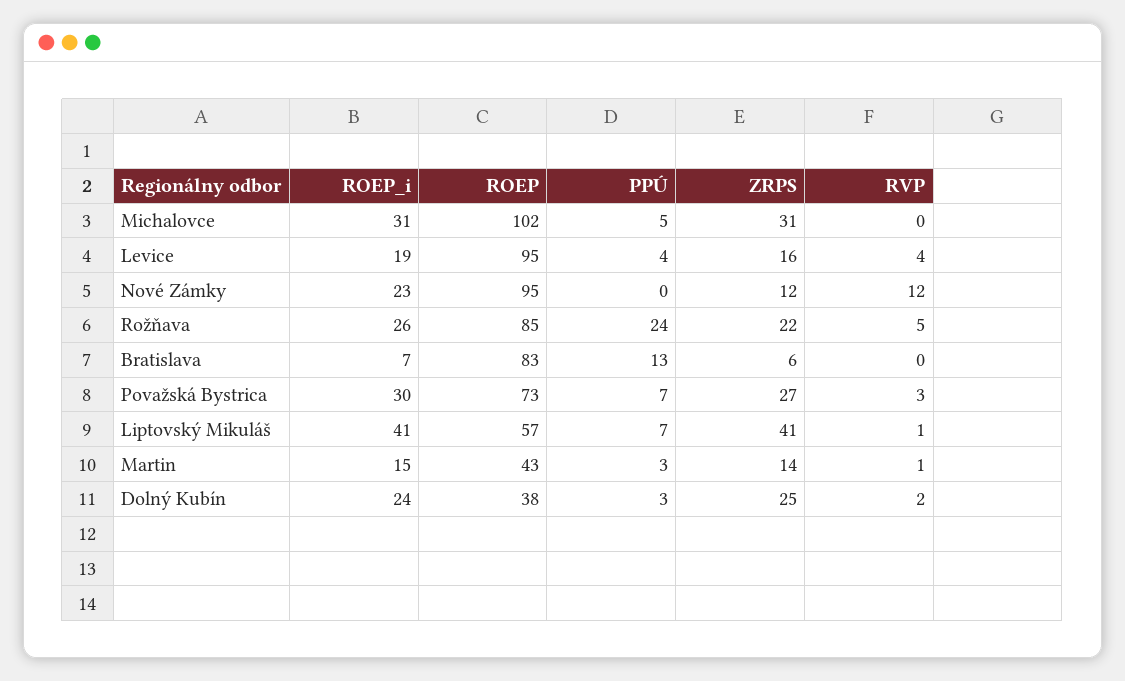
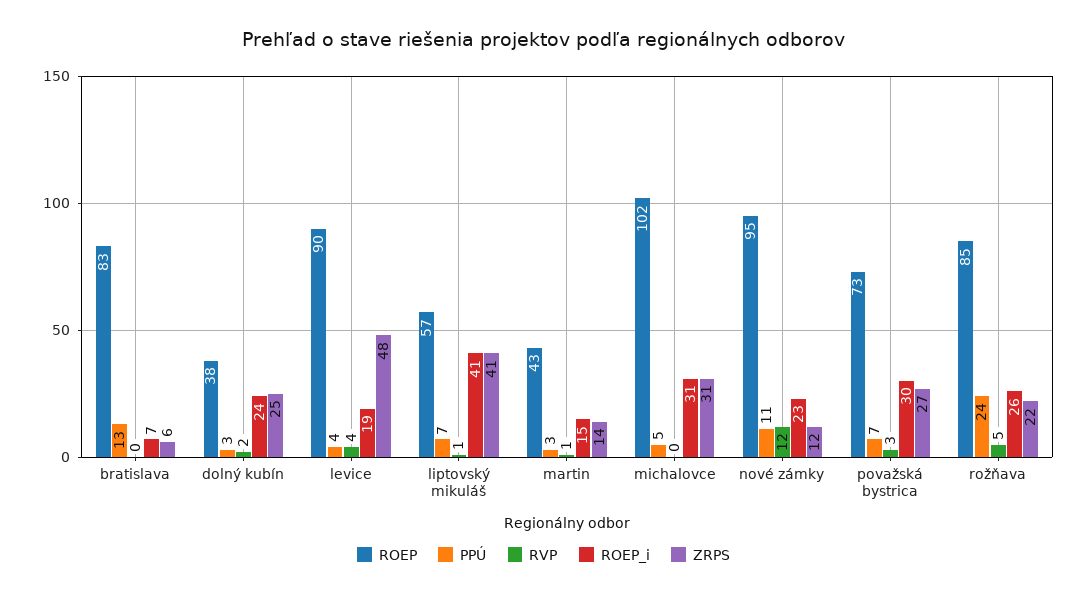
ROEP, Levice: 95 -> 90
ZRPS, Levice: 16 -> 48
PPÚ, Nové Zámky: 0 -> 11

